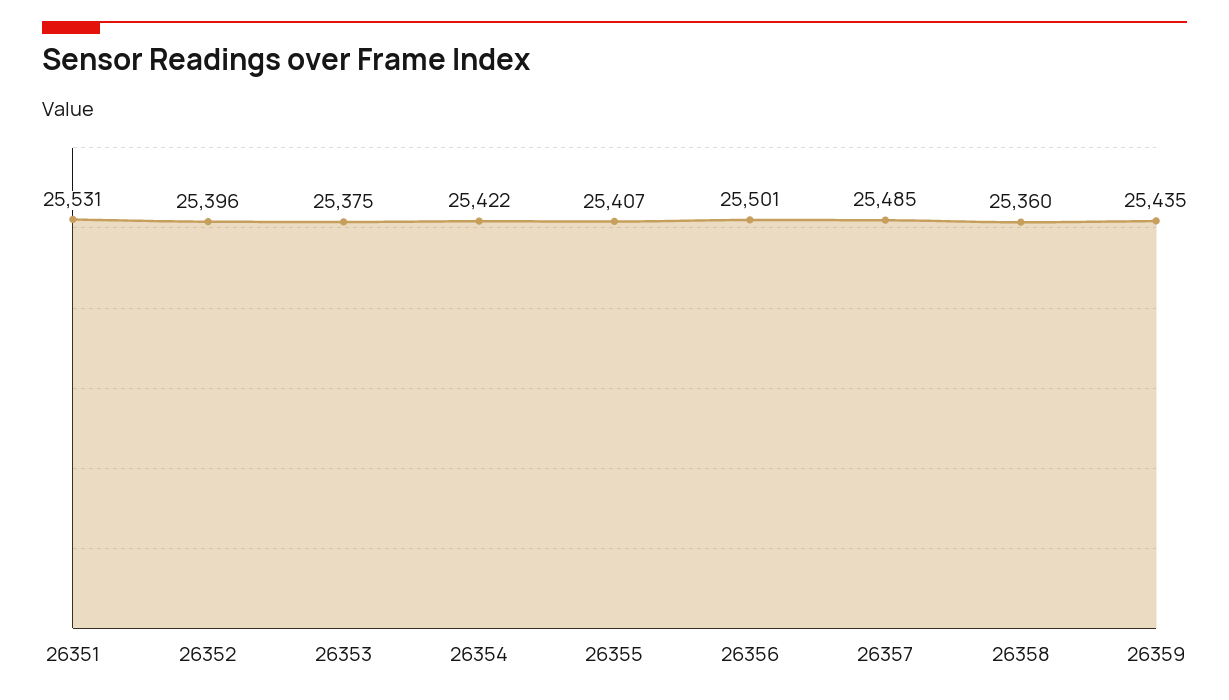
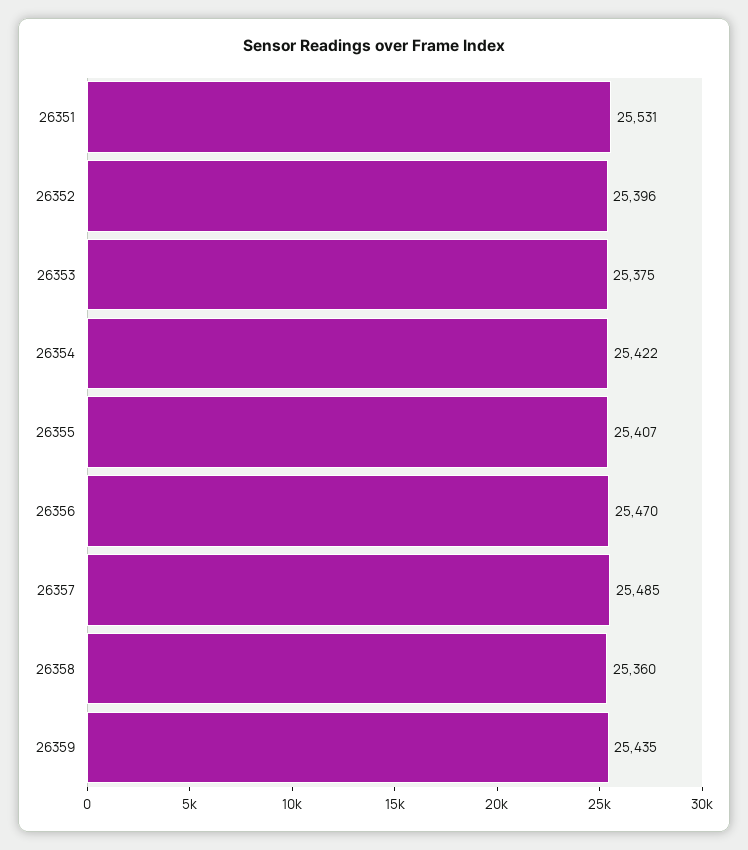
26356: 25501 -> 25470

